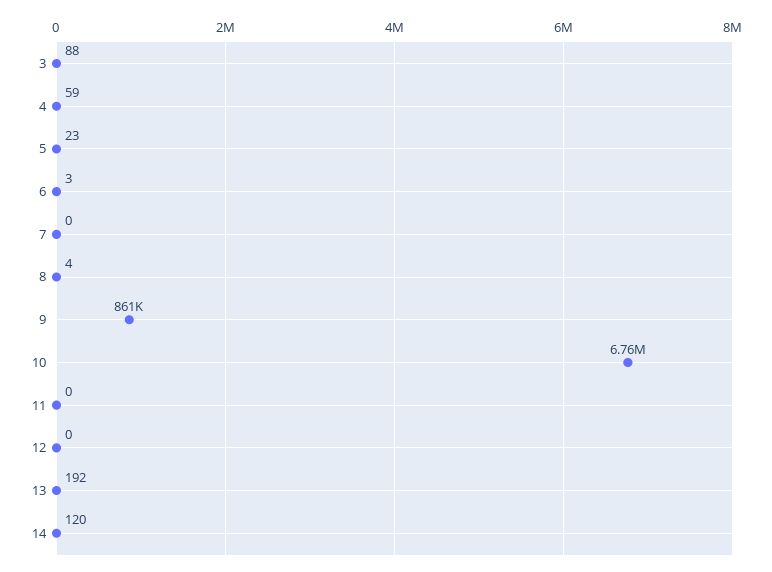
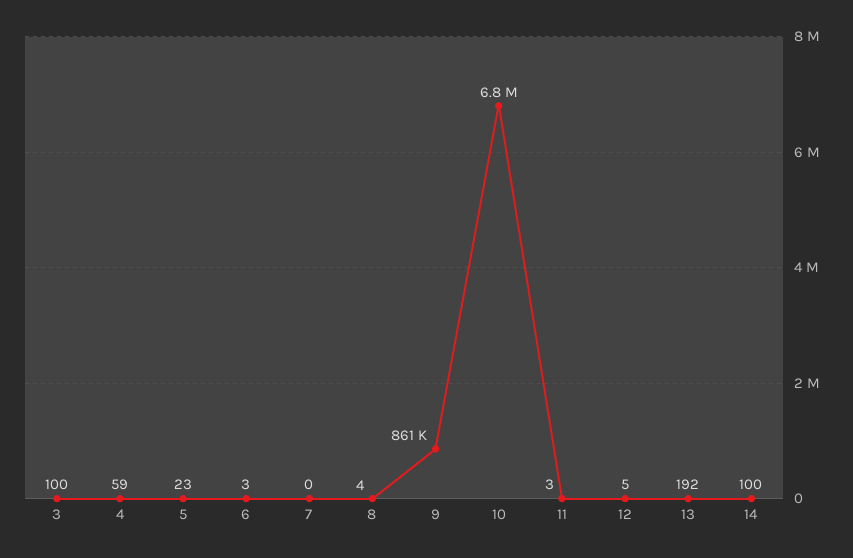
3: 88 -> 100
11: 0 -> 3
12: 0 -> 5
14: 120 -> 100

